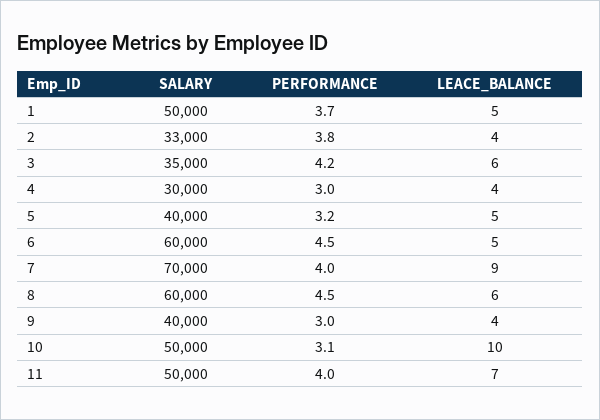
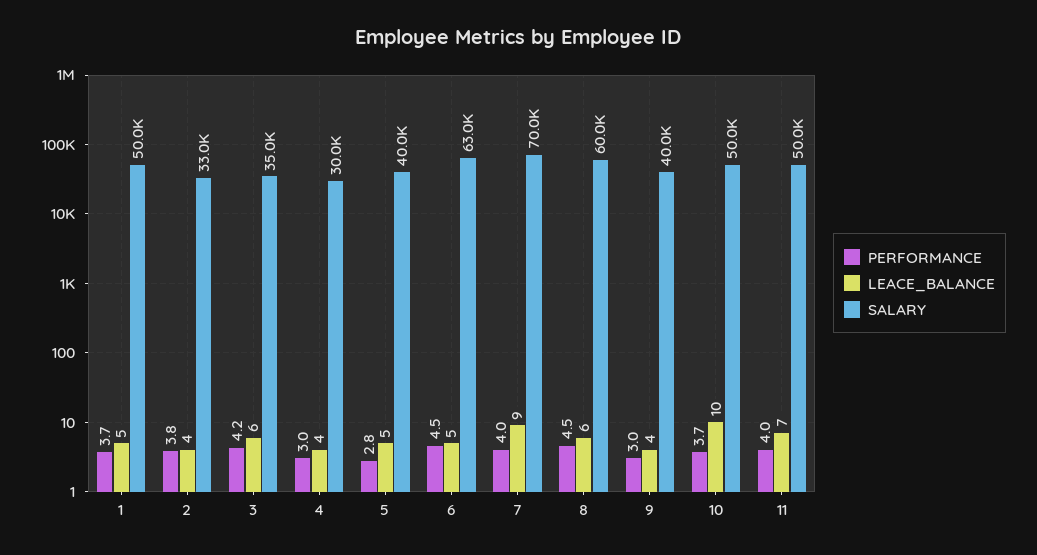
PERFORMANCE, 5: 3.2 -> 2.8
SALARY, 6: 60000 -> 63000
PERFORMANCE, 10: 3.1 -> 3.7

